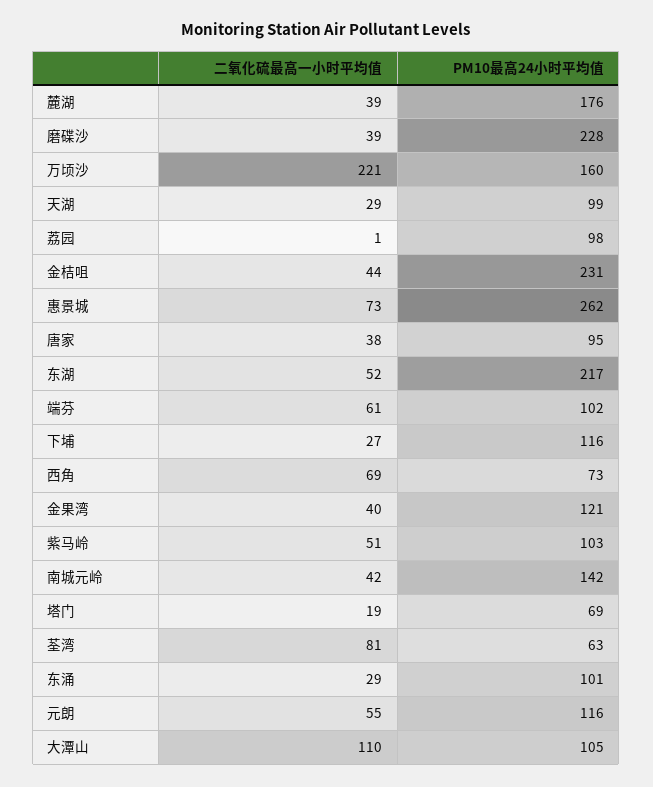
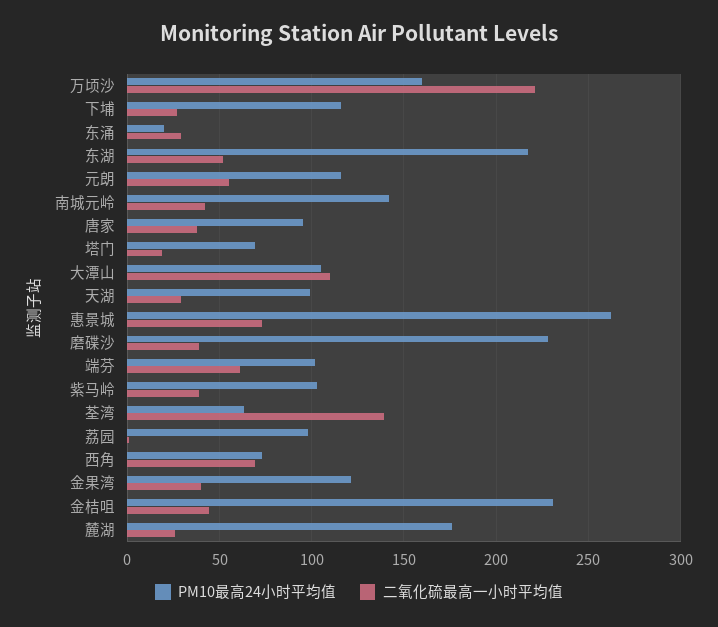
二氧化硫最高一小时平均值, 麓湖: 39 -> 25
二氧化硫最高一小时平均值, 紫马岭: 51 -> 40
二氧化硫最高一小时平均值, 荃湾: 81 -> 140
PM10最高24小时平均值, 东涌: 101 -> 20

